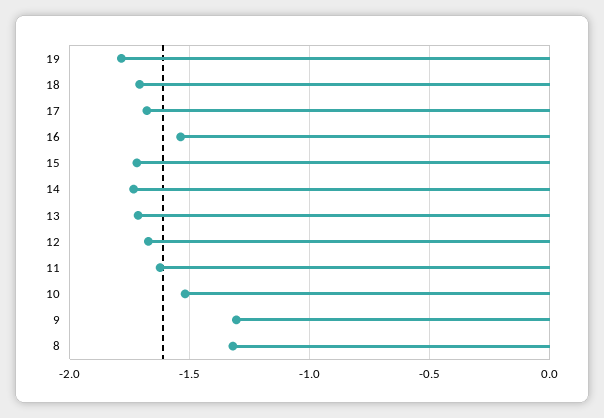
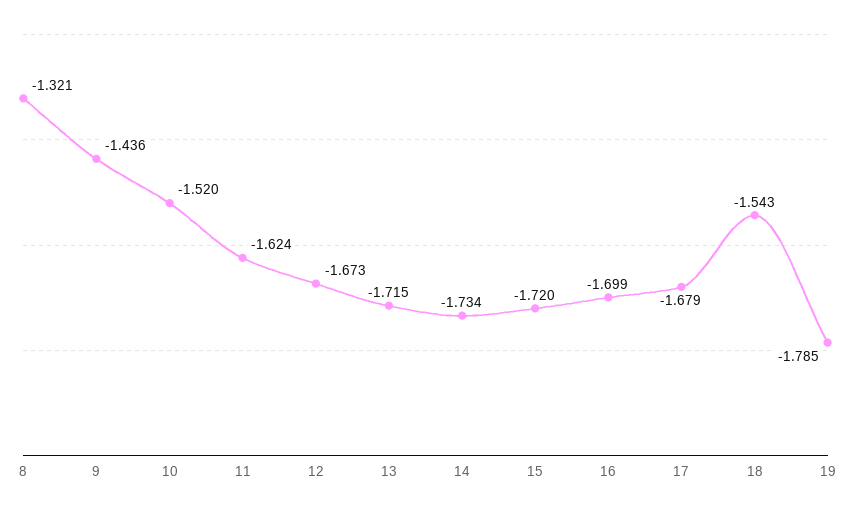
18: -1.7 -> -1.543
16: -1.55 -> -1.699
9: -1.3 -> -1.436

